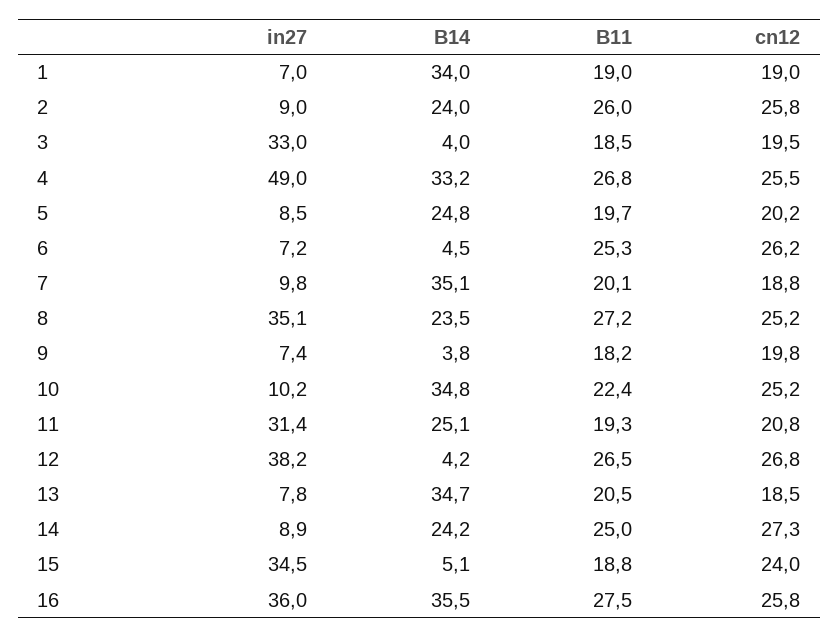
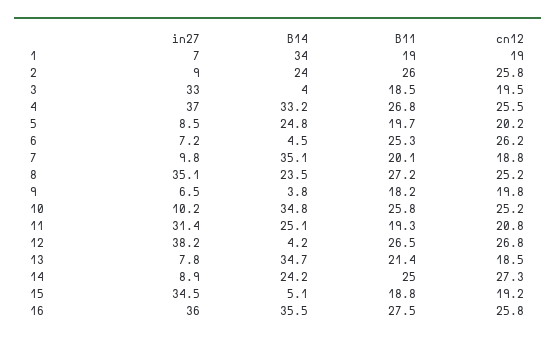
in27, 4: 49 -> 37
in27, 9: 7.4 -> 6.5
B11, 10: 22.4 -> 25.8
B11, 13: 20.5 -> 21.4
cn12, 15: 24 -> 19.2

